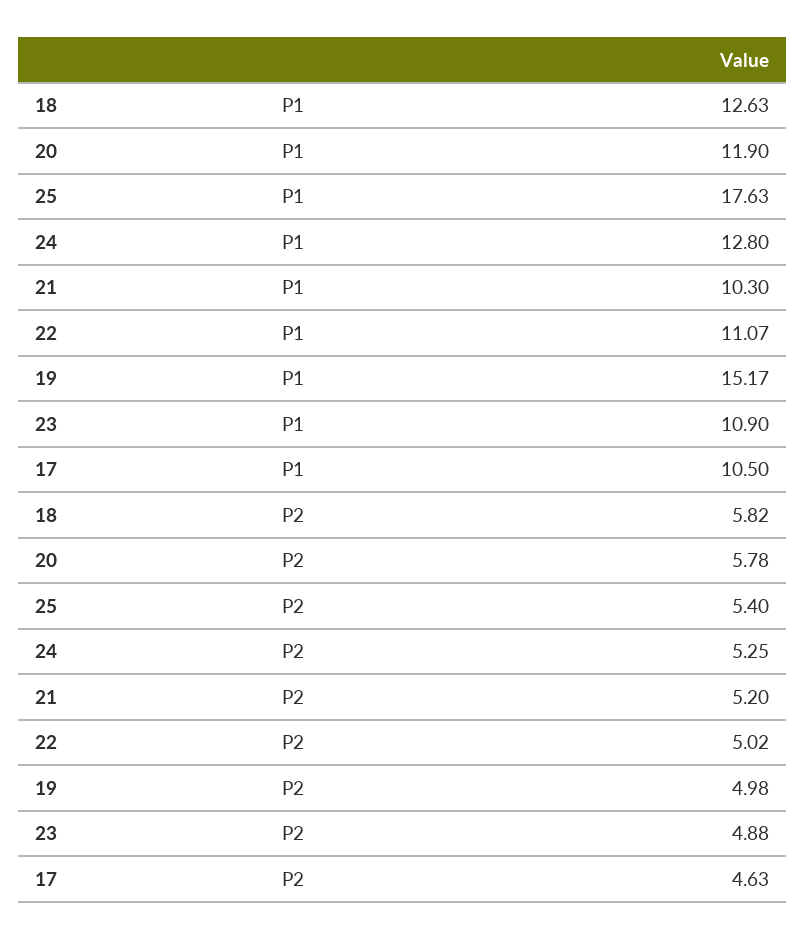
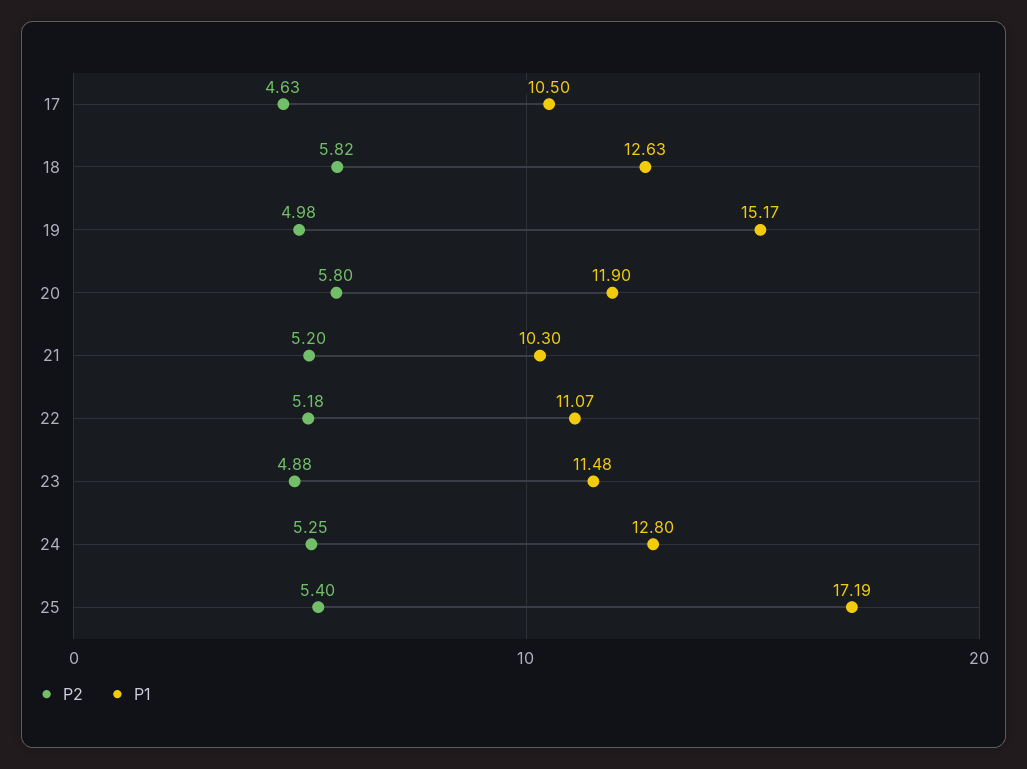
P1, 25: 17.63 -> 17.19
P1, 23: 10.9 -> 11.48
P2, 20: 5.78 -> 5.8
P2, 22: 5.02 -> 5.18

